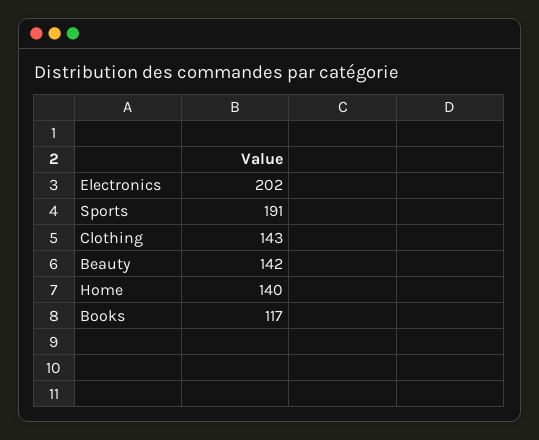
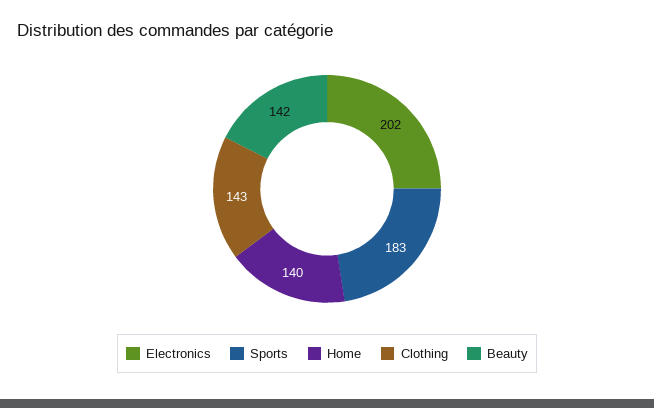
Sports: 191 -> 183
Books: 117 -> none

